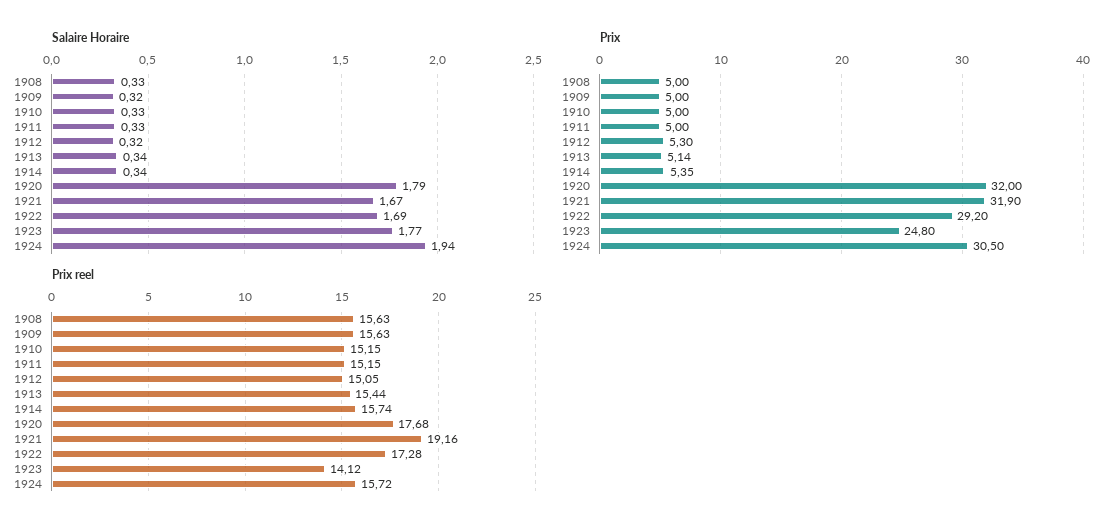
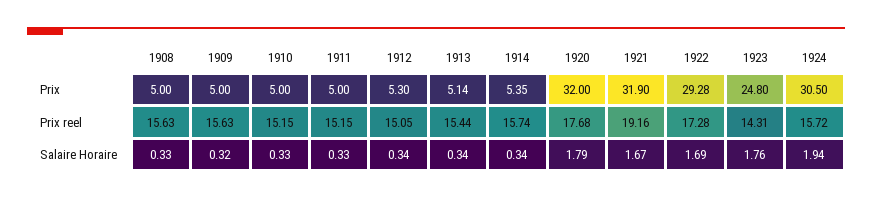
Salaire Horaire, 1912: 0.32 -> 0.34
Salaire Horaire, 1923: 1.77 -> 1.76
Prix, 1922: 29.2 -> 29.28
Prix reel, 1923: 14.12 -> 14.31

